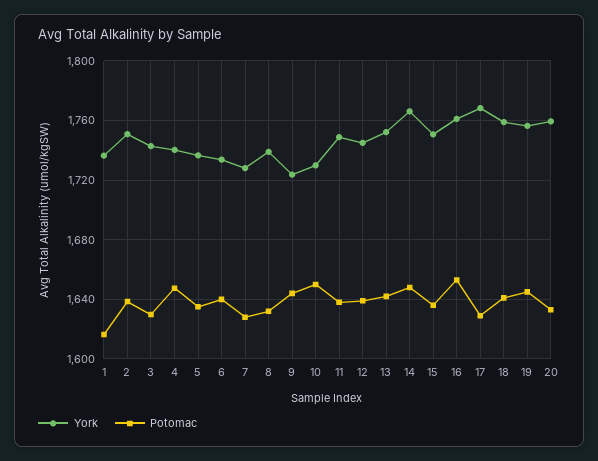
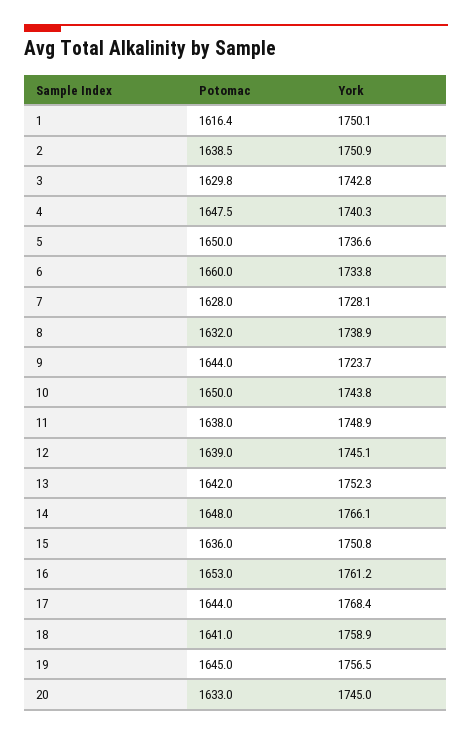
York, 1: 1735 -> 1750.1
Potomac, 5: 1635 -> 1650
Potomac, 6: 1640 -> 1660
York, 10: 1730 -> 1743.8
Potomac, 17: 1630 -> 1644
York, 20: 1760 -> 1745

